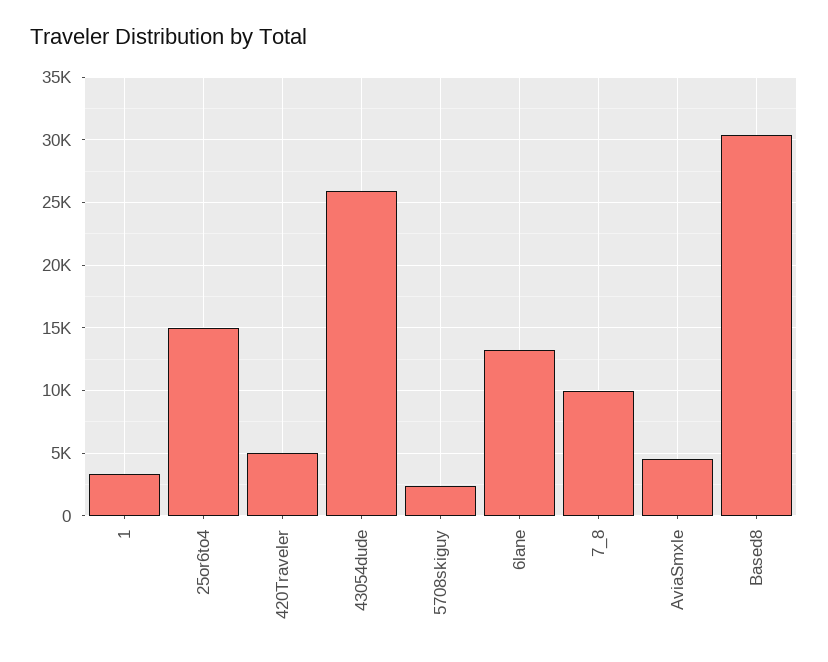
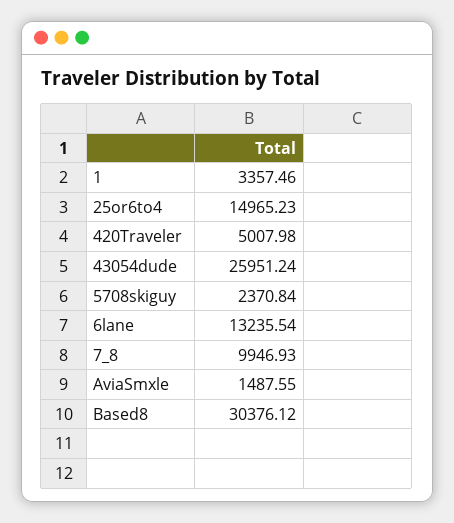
AviaSmxle: 4500 -> 1487.55

